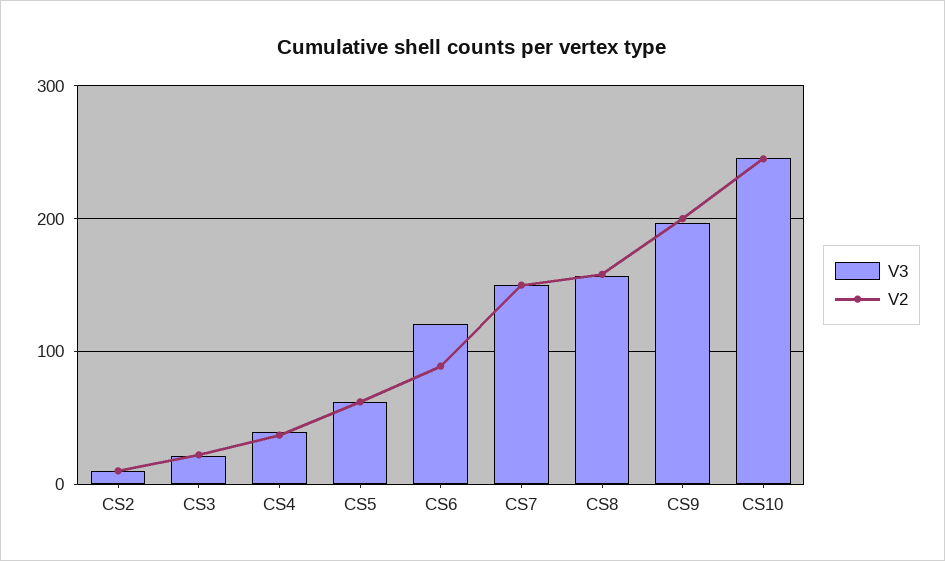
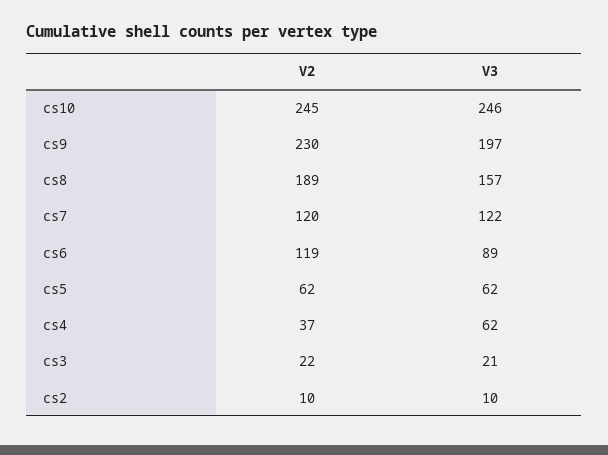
V3, CS4: 40 -> 62
V3, CS6: 120 -> 89
V2, CS6: 90 -> 119
V3, CS7: 150 -> 122
V2, CS7: 150 -> 120
V2, CS8: 160 -> 189
V2, CS9: 200 -> 230

